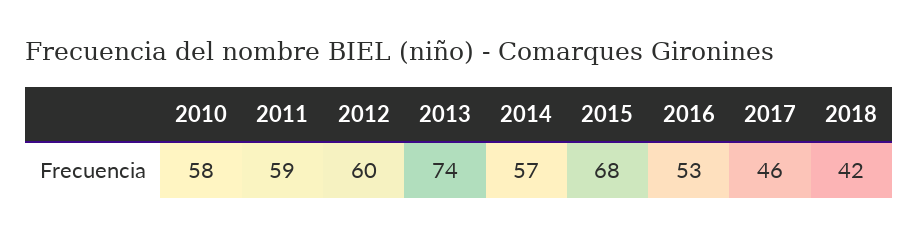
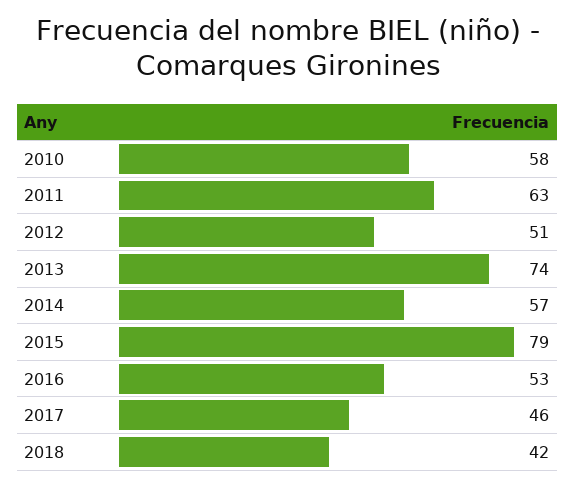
2011: 59 -> 63
2012: 60 -> 51
2015: 68 -> 79

